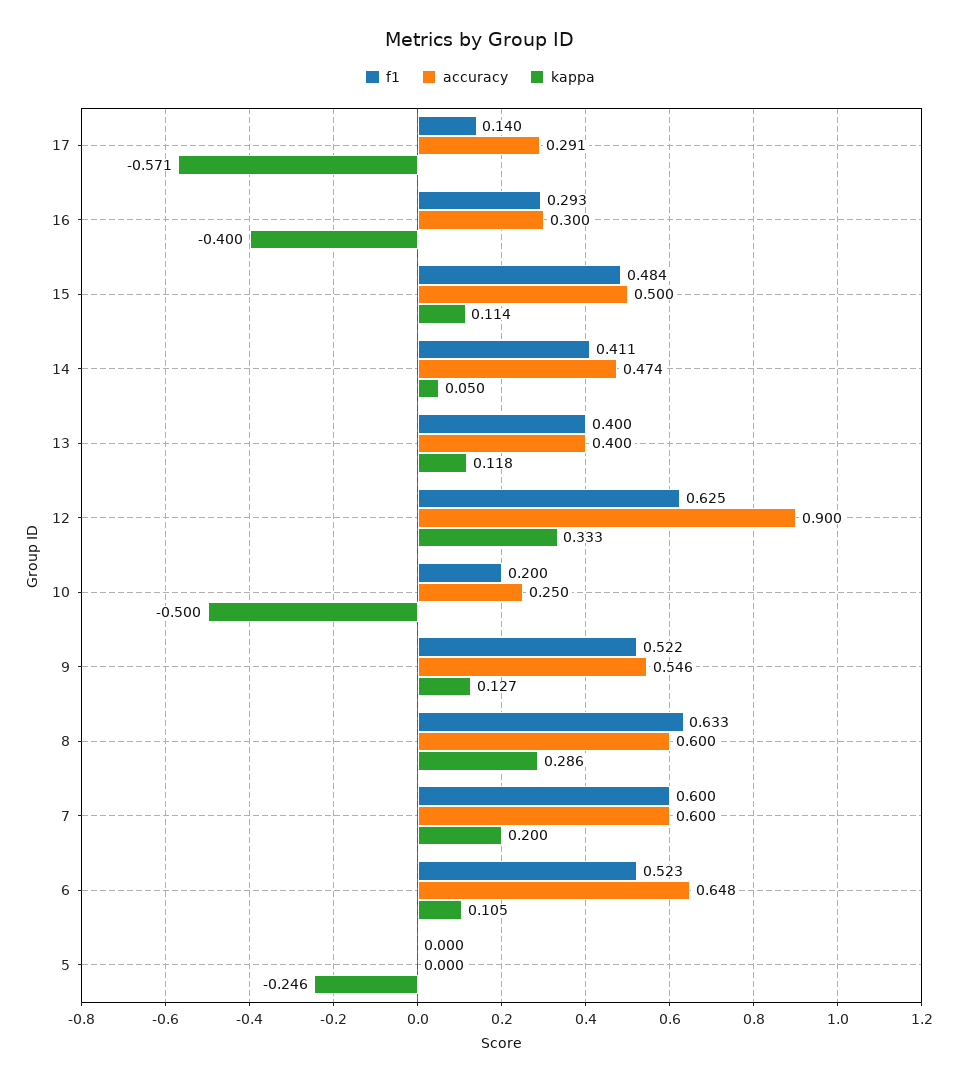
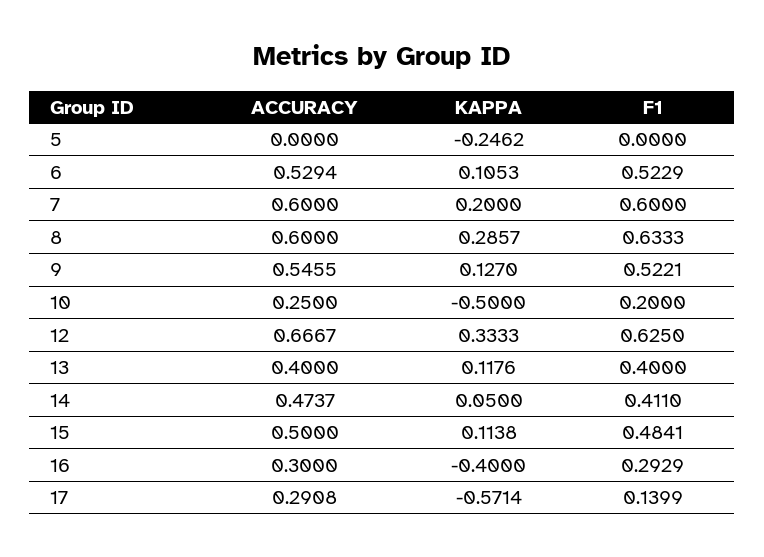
accuracy, 12: 0.9 -> 0.6667
accuracy, 6: 0.648 -> 0.5294

